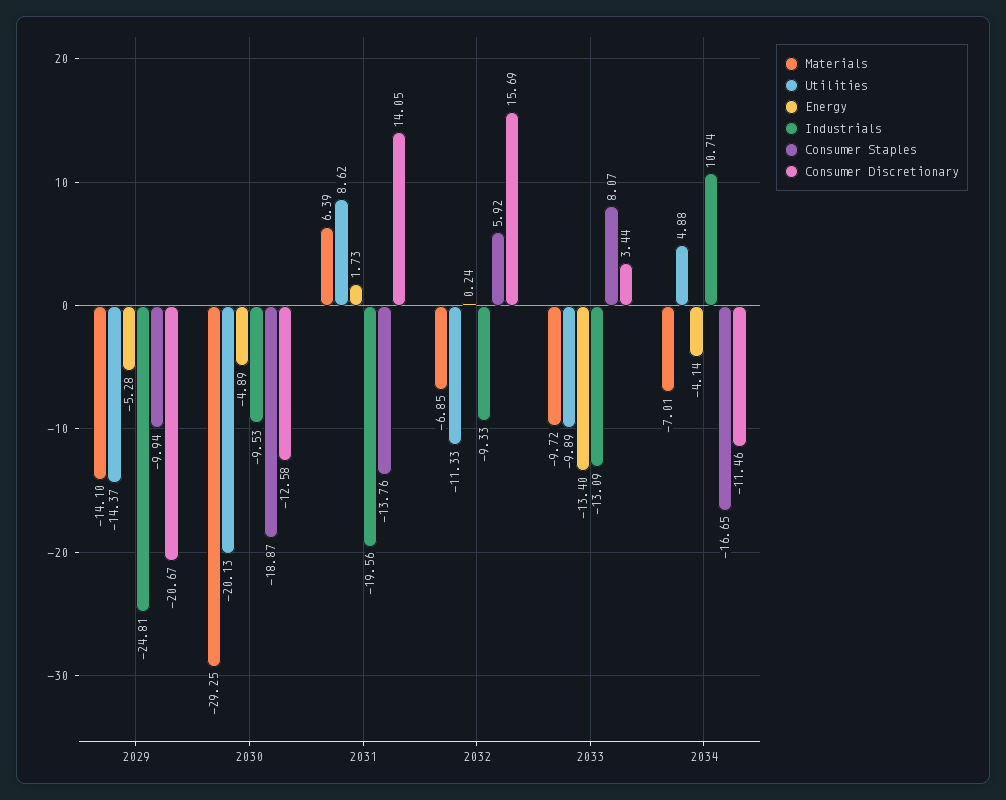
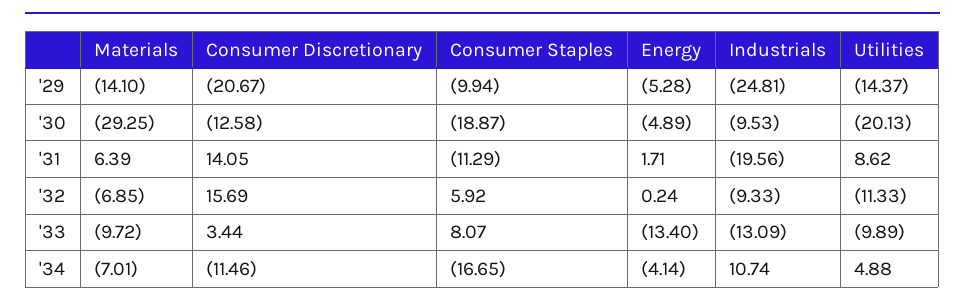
Energy, 2031: 1.73 -> 1.71
Consumer Staples, 2031: -13.76 -> -11.29

